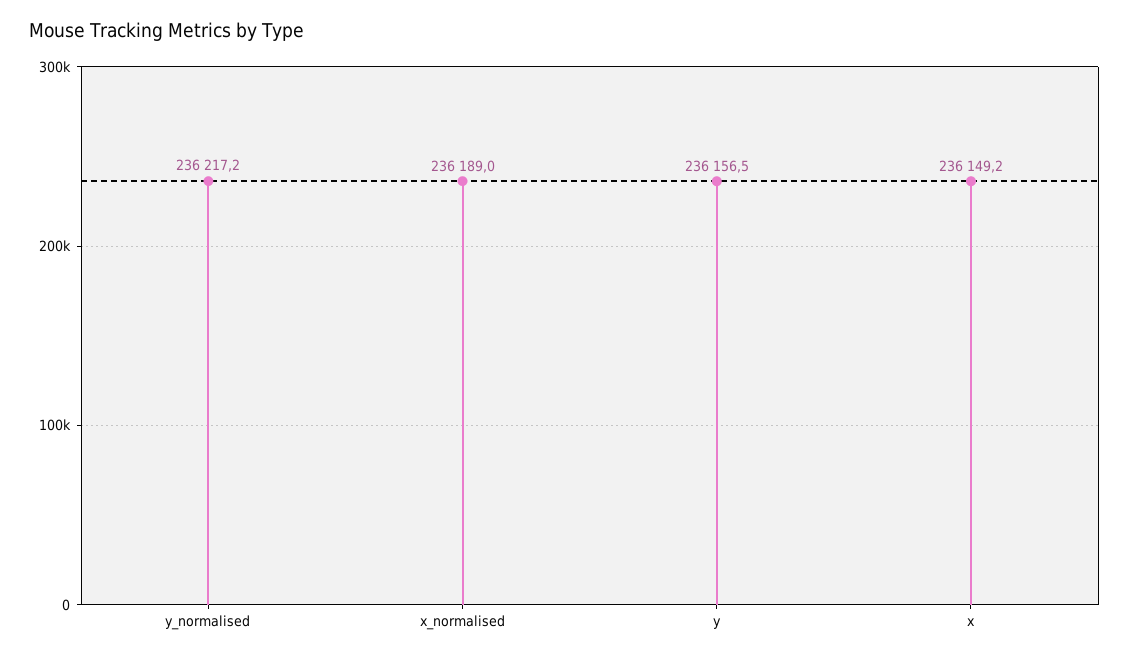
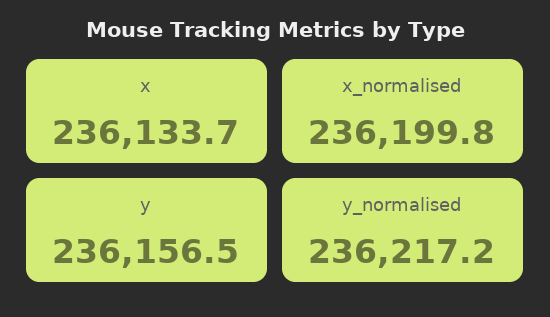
x_normalised: 236189 -> 236199.8
x: 236149.2 -> 236133.7

